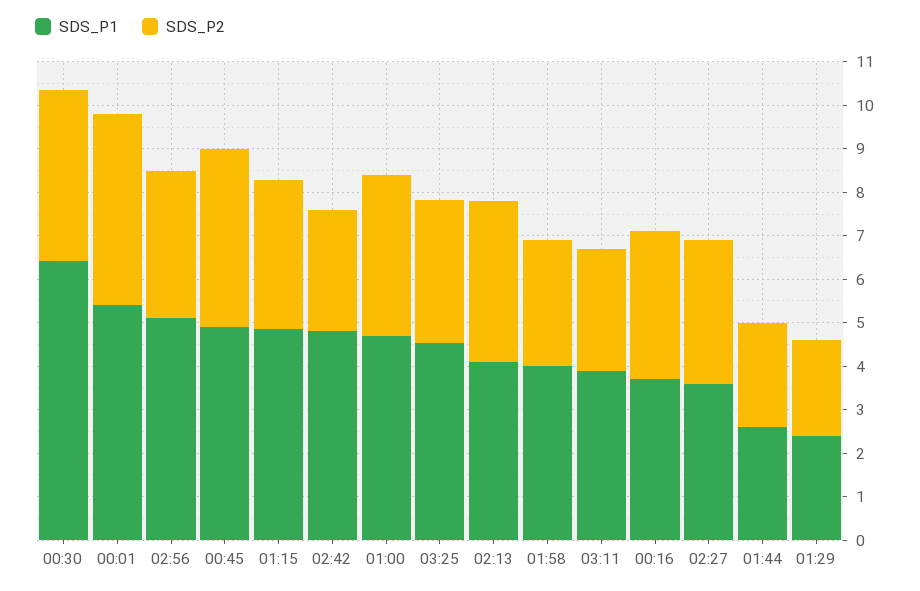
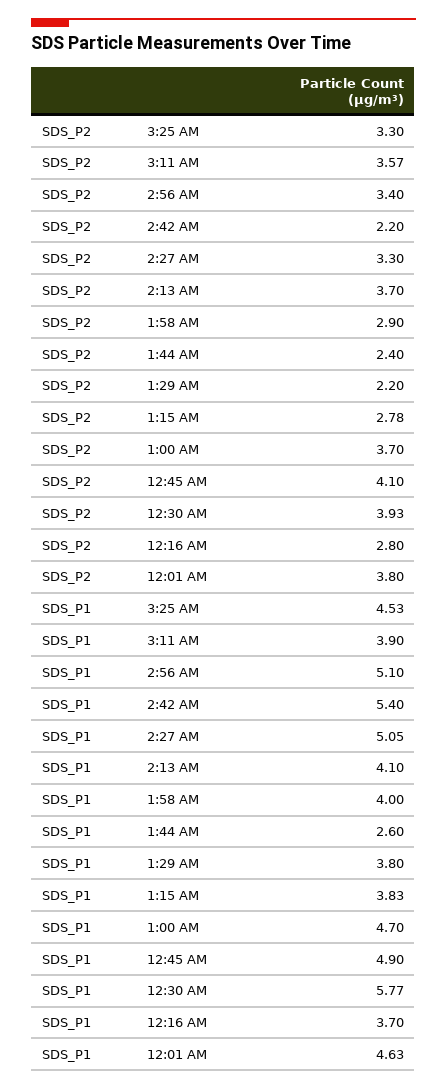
SDS_P1, 00:30: 6.4 -> 5.77
SDS_P1, 00:01: 5.4 -> 4.63
SDS_P2, 00:01: 4.4 -> 3.8
SDS_P1, 01:15: 4.8 -> 3.83
SDS_P2, 01:15: 3.4 -> 2.78
SDS_P1, 02:42: 4.8 -> 5.4
SDS_P2, 02:42: 2.8 -> 2.2
SDS_P2, 03:11: 2.8 -> 3.57
SDS_P2, 00:16: 3.4 -> 2.8
SDS_P1, 02:27: 3.6 -> 5.05
SDS_P1, 01:29: 2.4 -> 3.8

